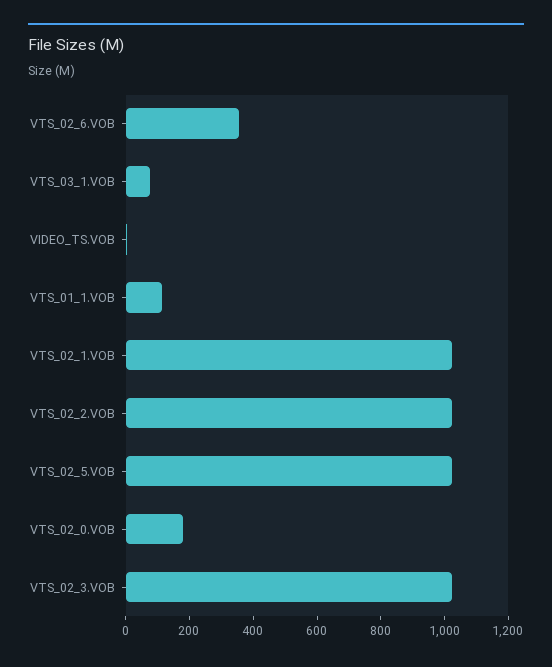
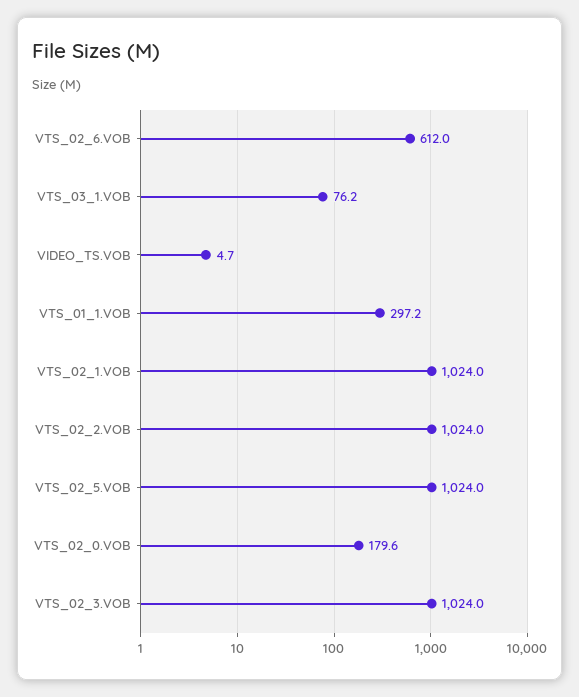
VTS_02_6.VOB: 350 -> 612
VTS_01_1.VOB: 100 -> 297.2

